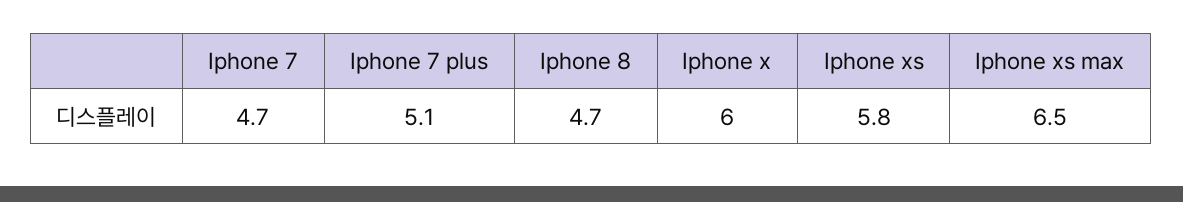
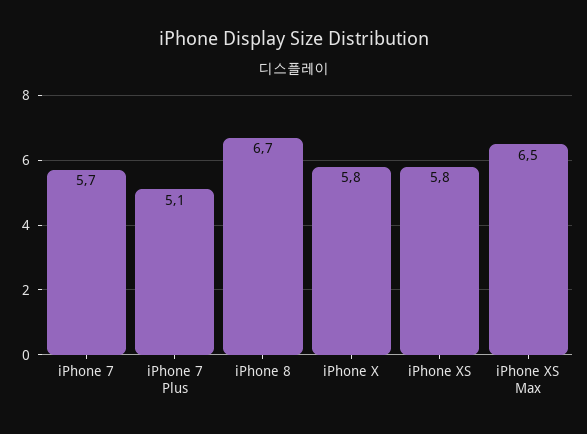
Iphone 7: 4.7 -> 5.7
Iphone 8: 4.7 -> 6.7
Iphone x: 6 -> 5.8

